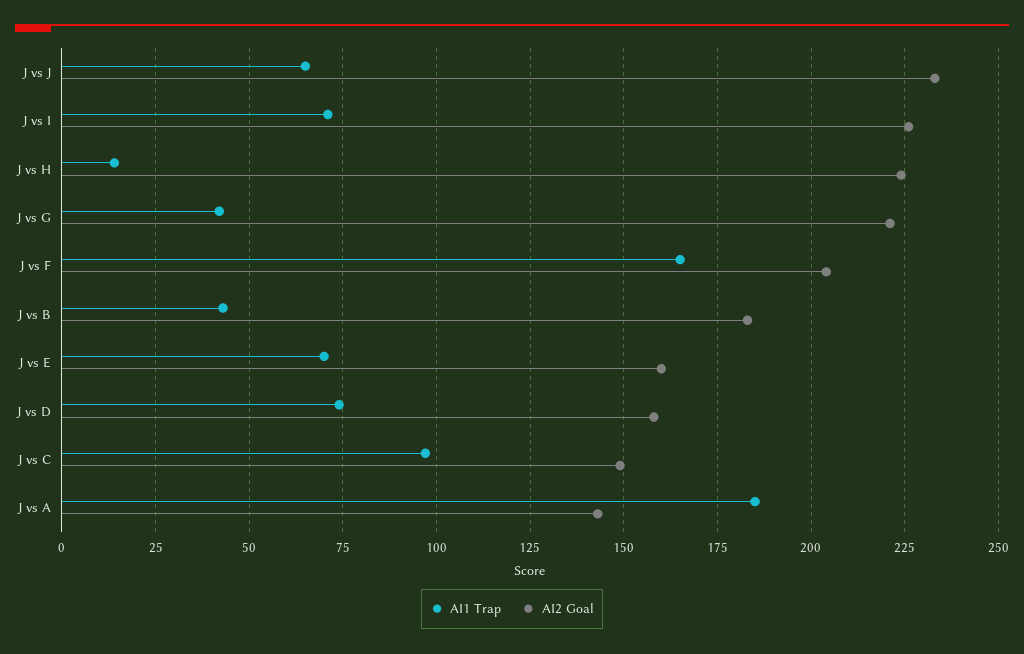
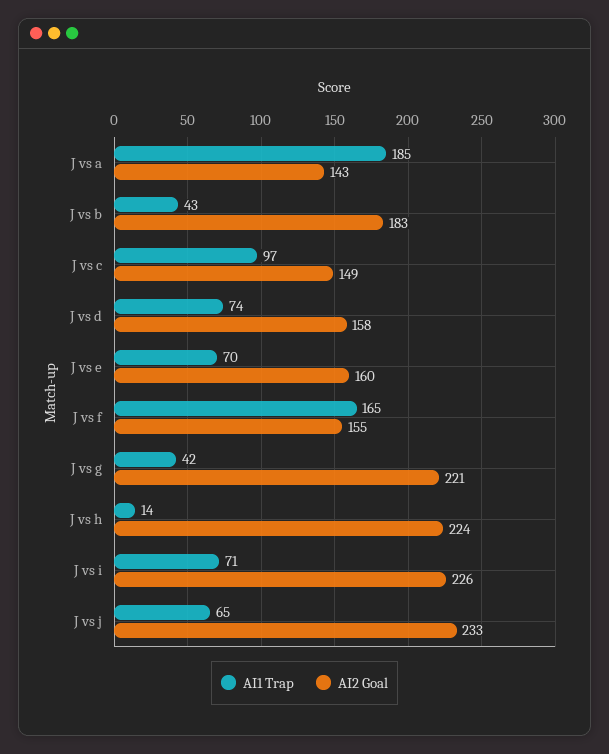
AI2 Goal, J vs F: 205 -> 155

